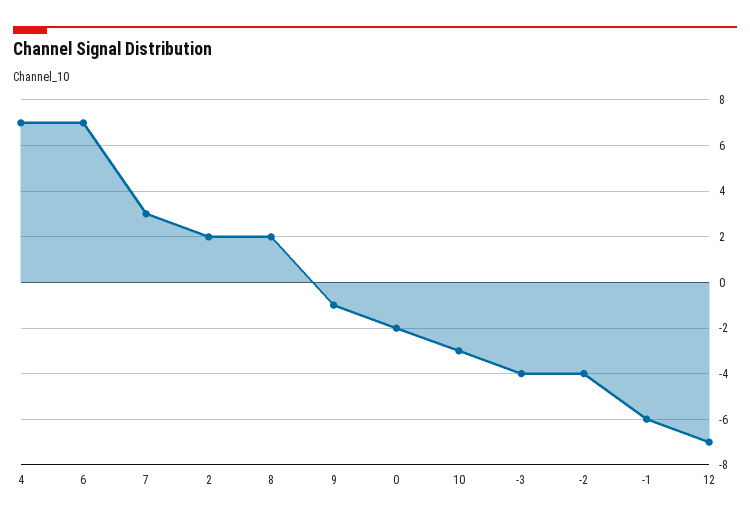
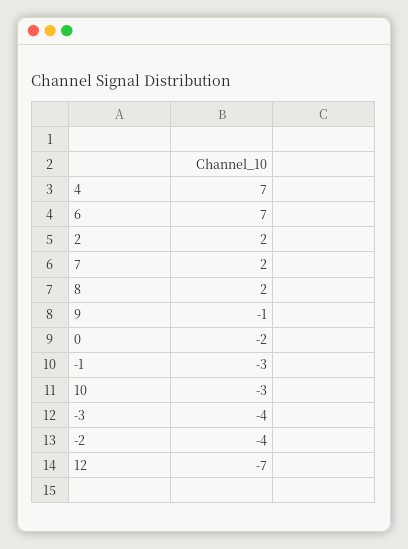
7: 3 -> 2
-1: -6 -> -3

